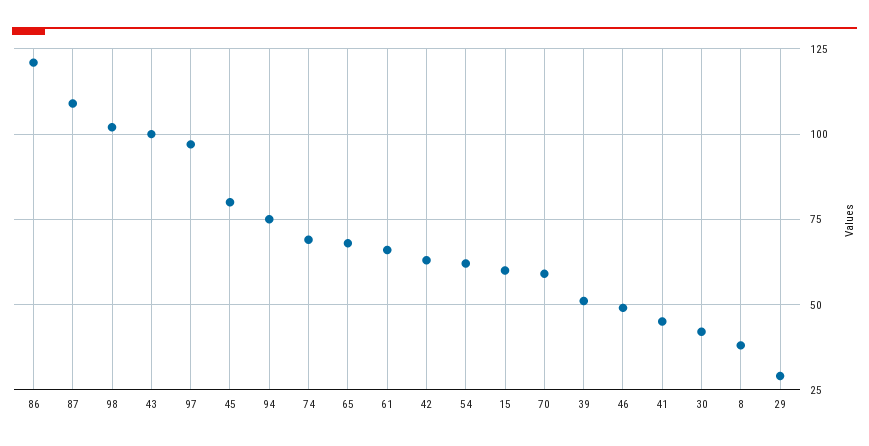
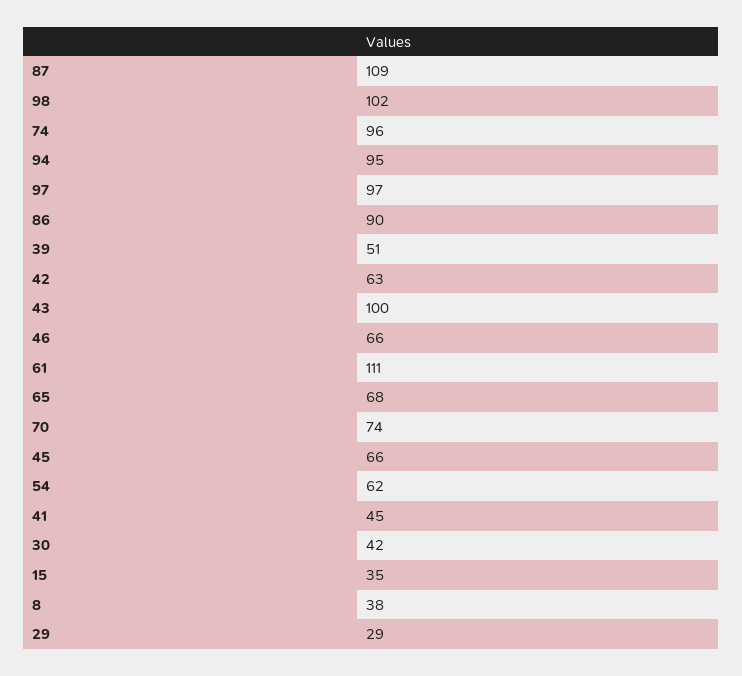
86: 120 -> 90
45: 80 -> 66
94: 75 -> 95
74: 70 -> 96
61: 65 -> 111
15: 60 -> 35
70: 60 -> 74
46: 50 -> 66

